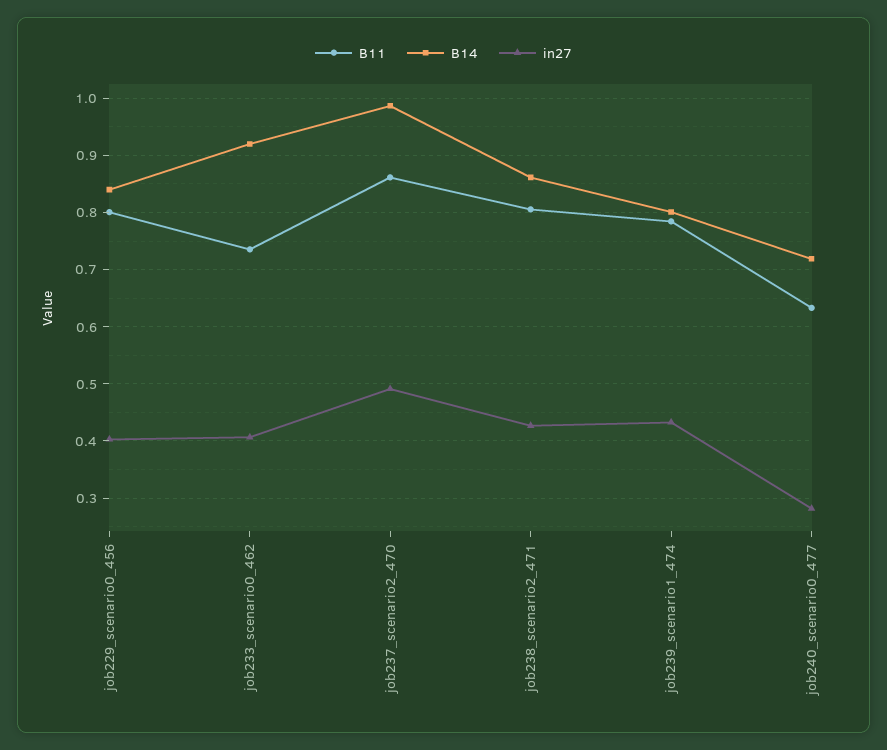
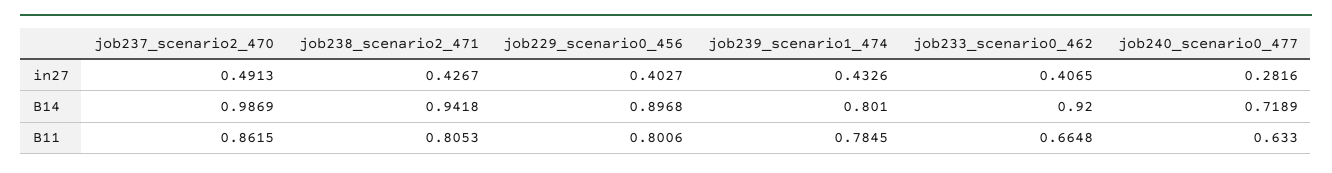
B14, job229_scenario0_456: 0.84 -> 0.8968
B11, job233_scenario0_462: 0.74 -> 0.6648
B14, job238_scenario2_471: 0.86 -> 0.9418

